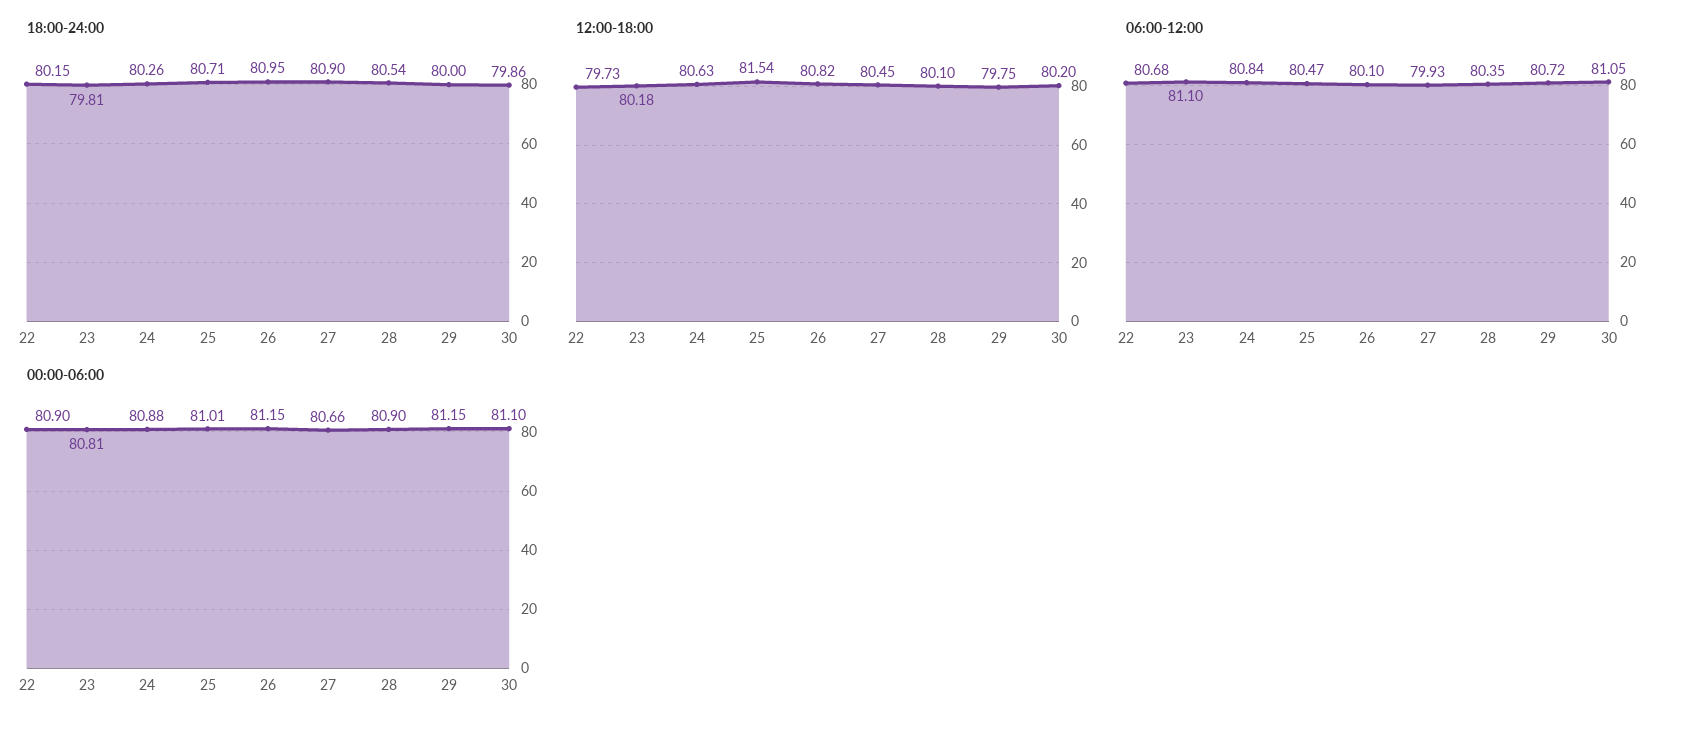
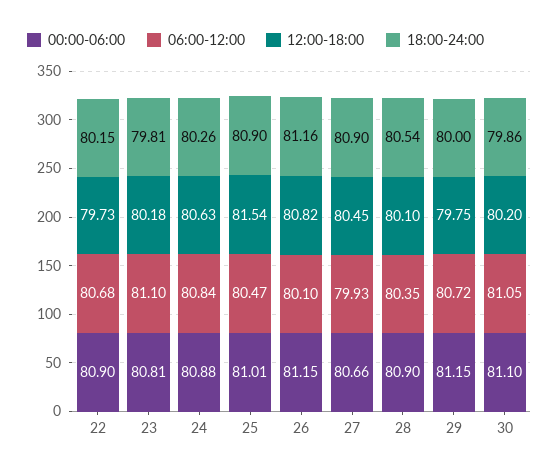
18:00-24:00, 25: 80.71 -> 80.9
18:00-24:00, 26: 80.95 -> 81.16

